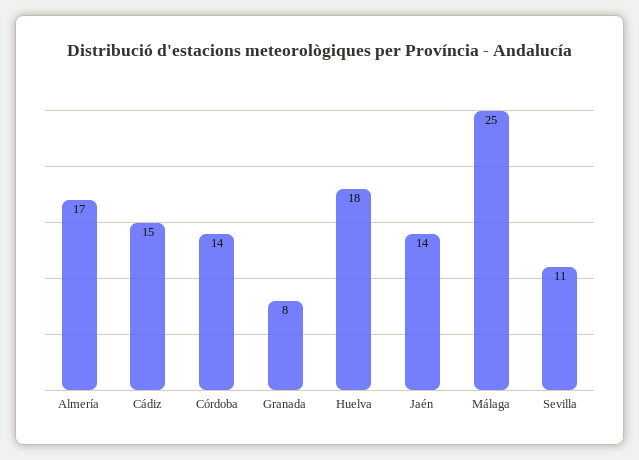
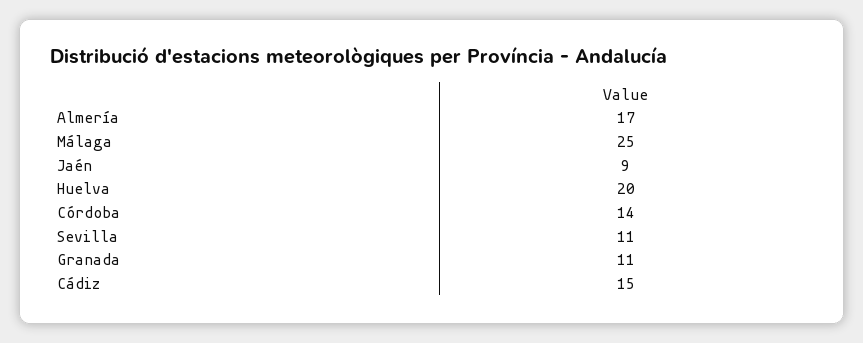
Granada: 8 -> 11
Huelva: 18 -> 20
Jaén: 14 -> 9

